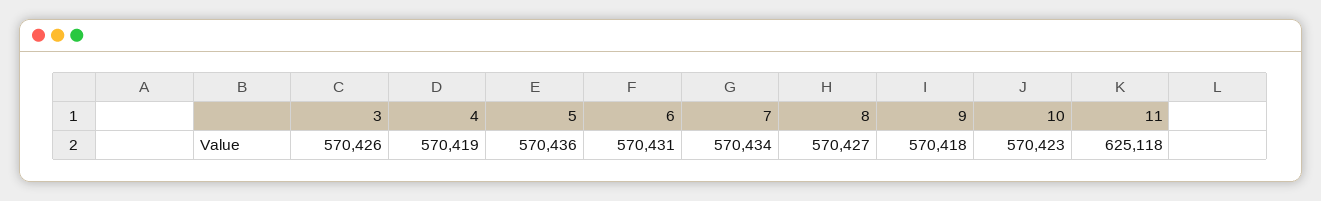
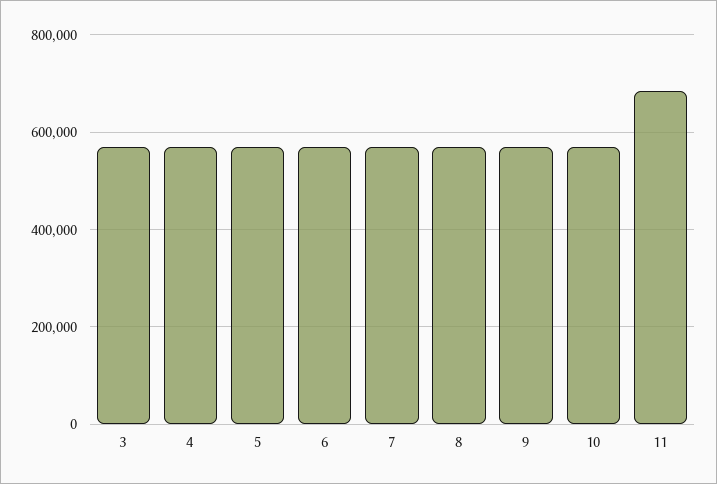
11: 625118 -> 680000

